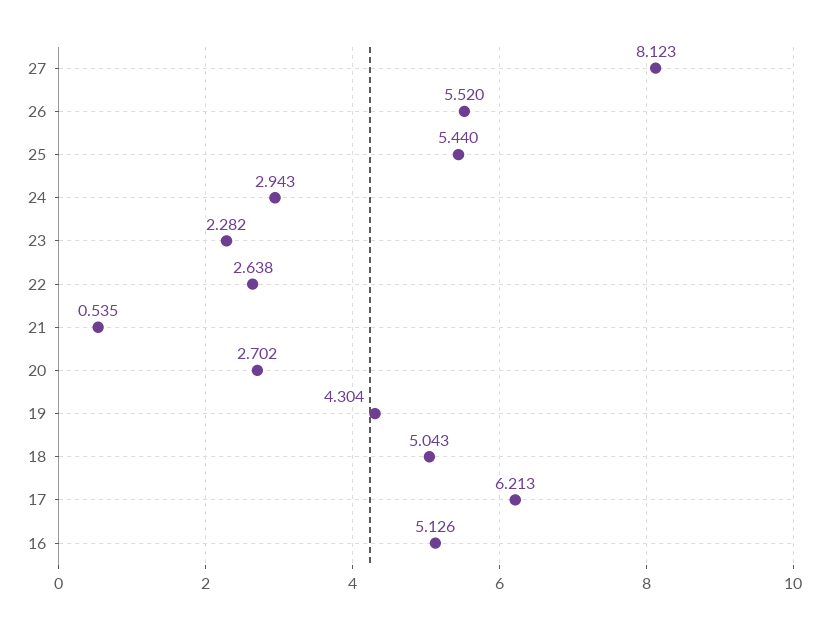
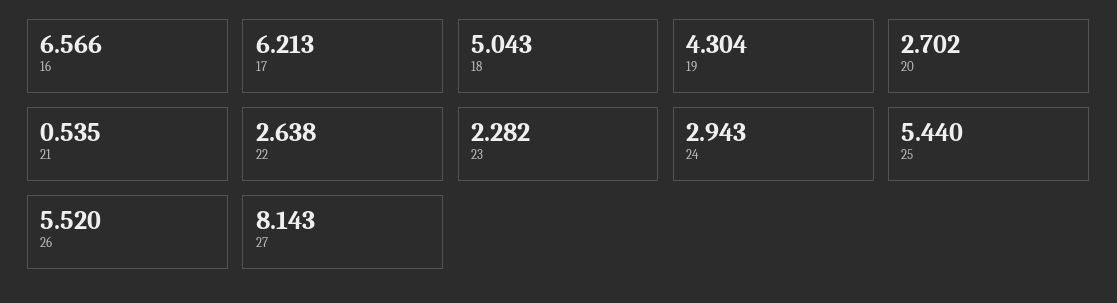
27: 8.123 -> 8.143
16: 5.126 -> 6.566

